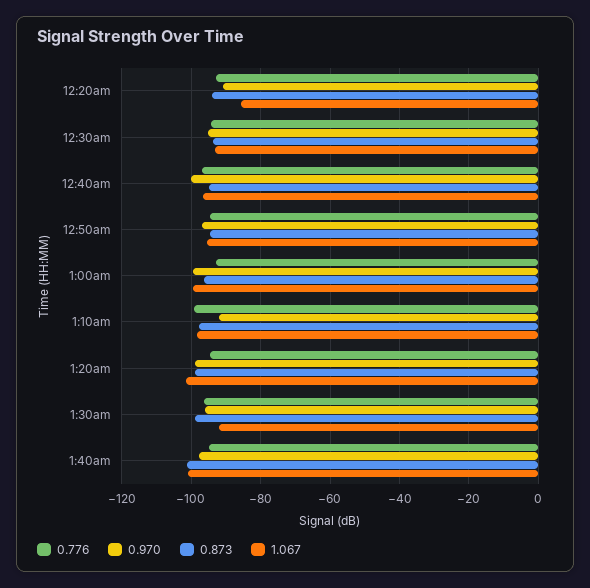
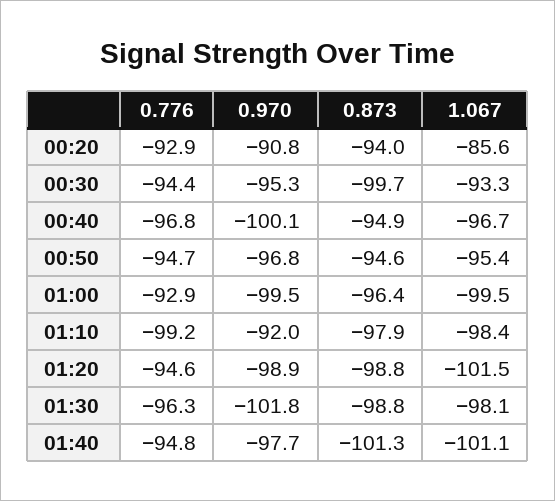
0.873, 12:30am: -94 -> -99.7
0.970, 1:30am: -96 -> -101.8
1.067, 1:30am: -92 -> -98.1

